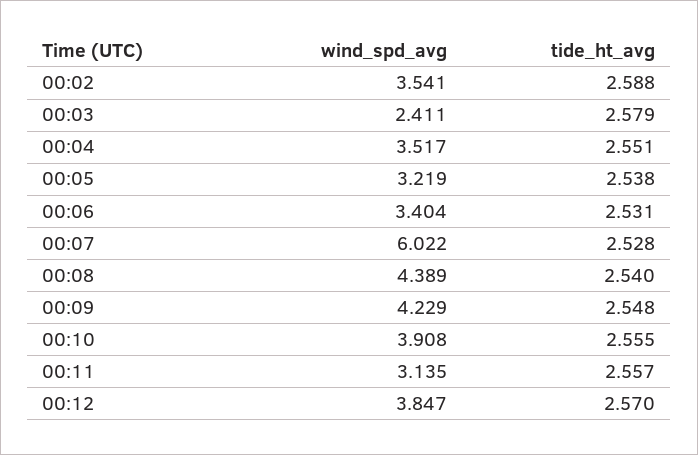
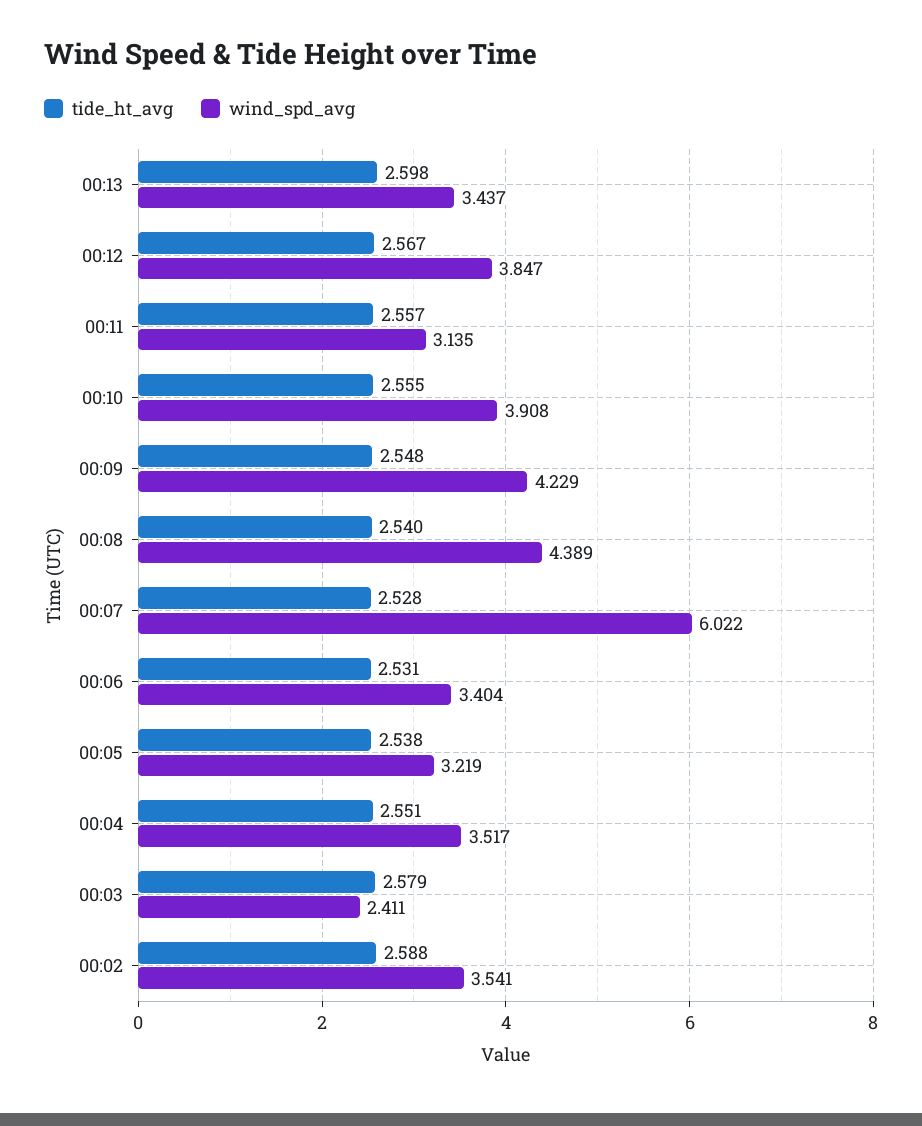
tide_ht_avg, 00:12: 2.57 -> 2.567
tide_ht_avg, 00:13: none -> 2.598
wind_spd_avg, 00:13: none -> 3.437

